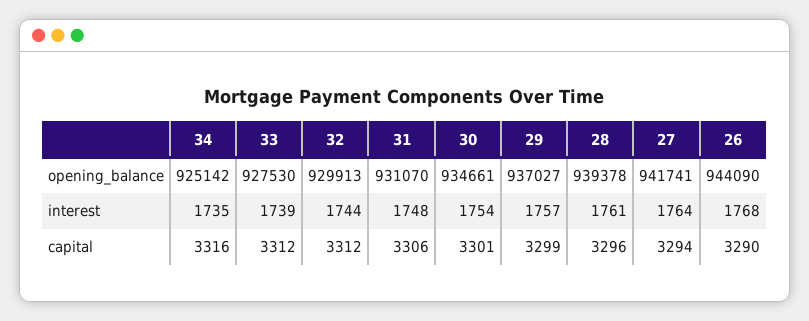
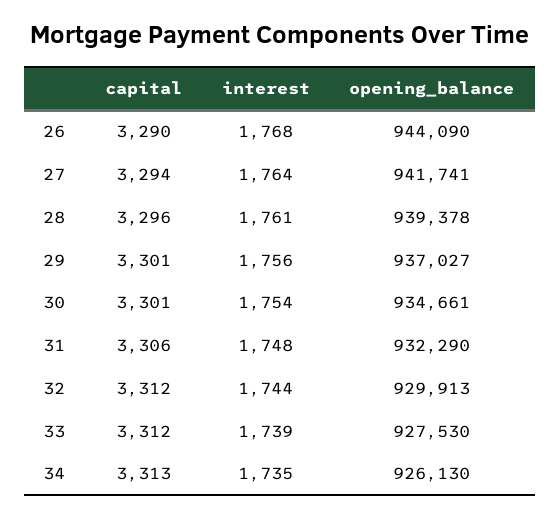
34, opening_balance: 925142 -> 926130
31, opening_balance: 931070 -> 932290
29, interest: 1757 -> 1756
34, capital: 3316 -> 3313
29, capital: 3299 -> 3301

